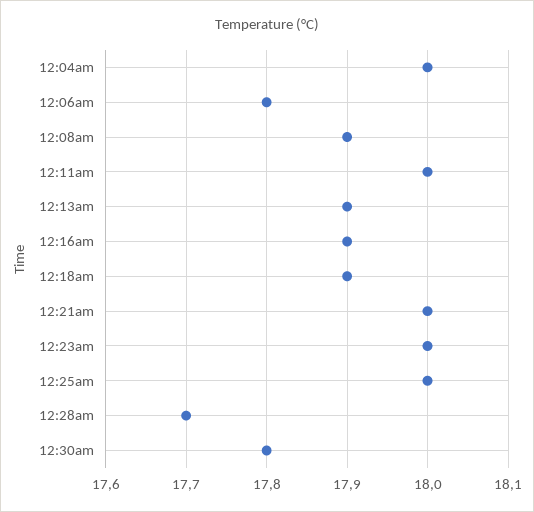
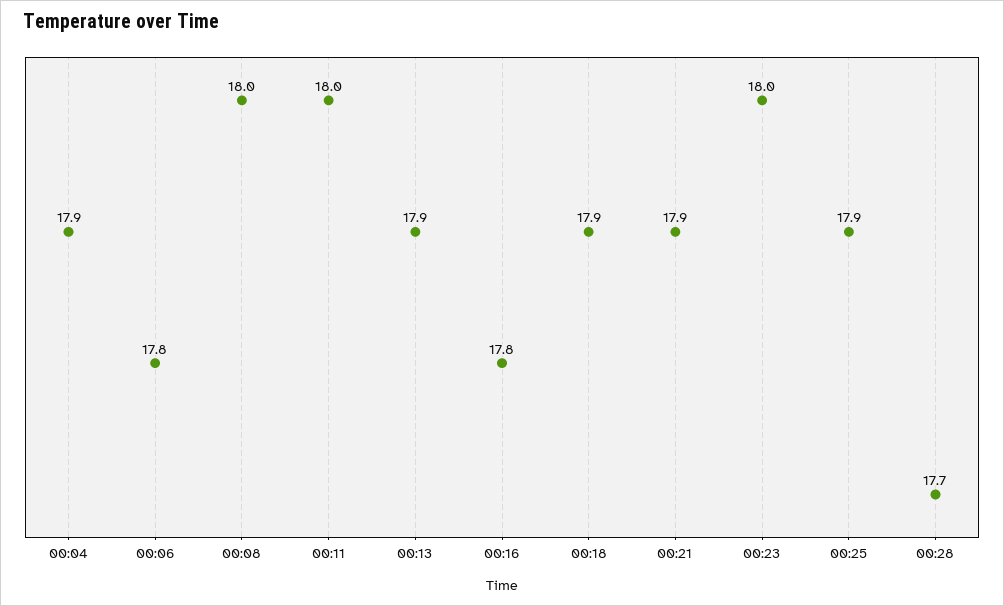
12:04am: 18 -> 17.9
12:08am: 17.9 -> 18
12:16am: 17.9 -> 17.8
12:21am: 18 -> 17.9
12:25am: 18 -> 17.9
12:30am: 17.8 -> none

